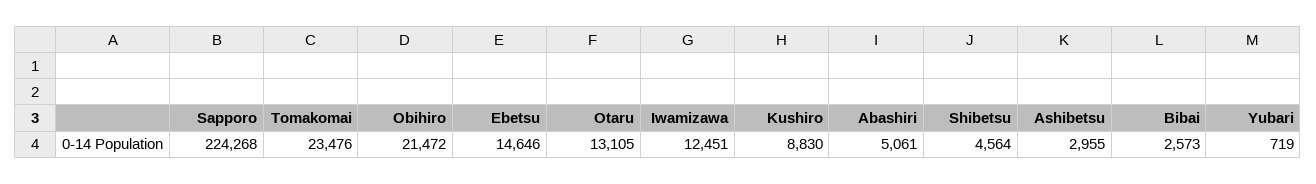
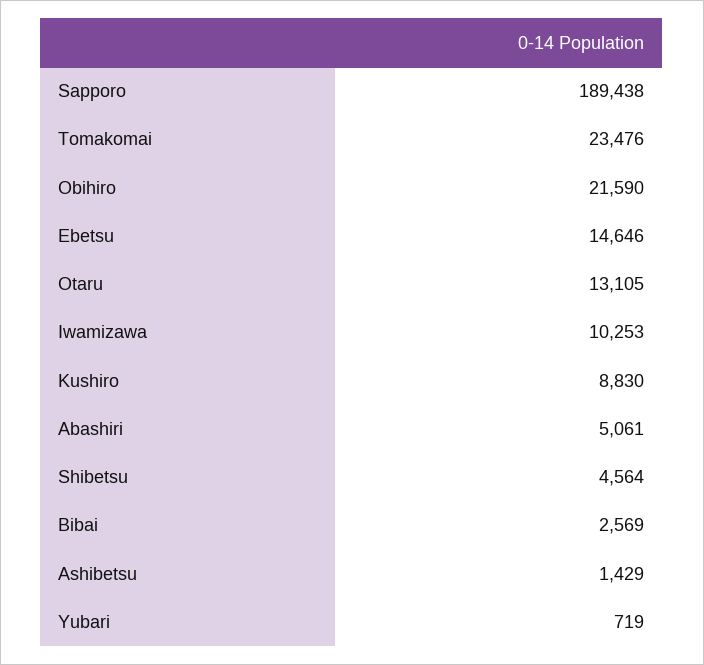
Sapporo: 224268 -> 189438
Obihiro: 21472 -> 21590
Iwamizawa: 12451 -> 10253
Ashibetsu: 2955 -> 1429
Bibai: 2573 -> 2569

